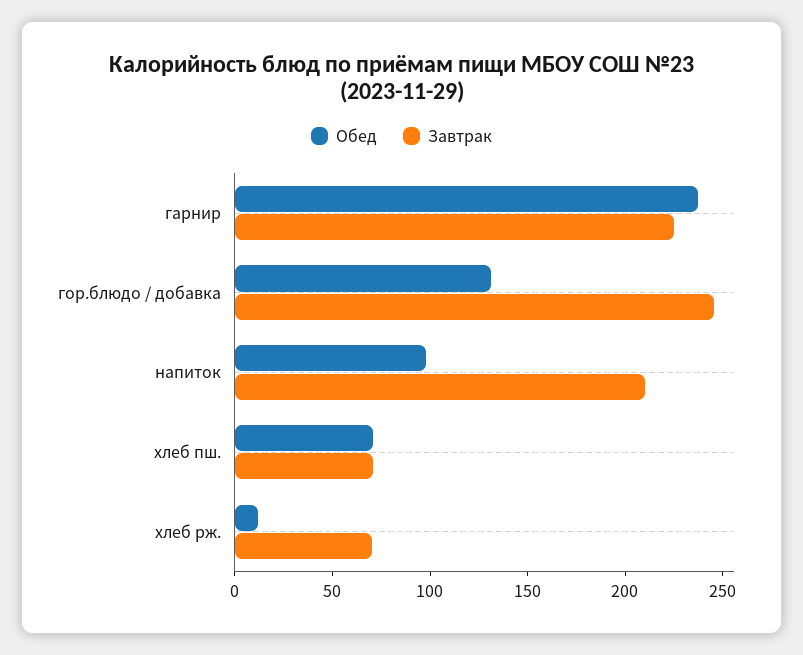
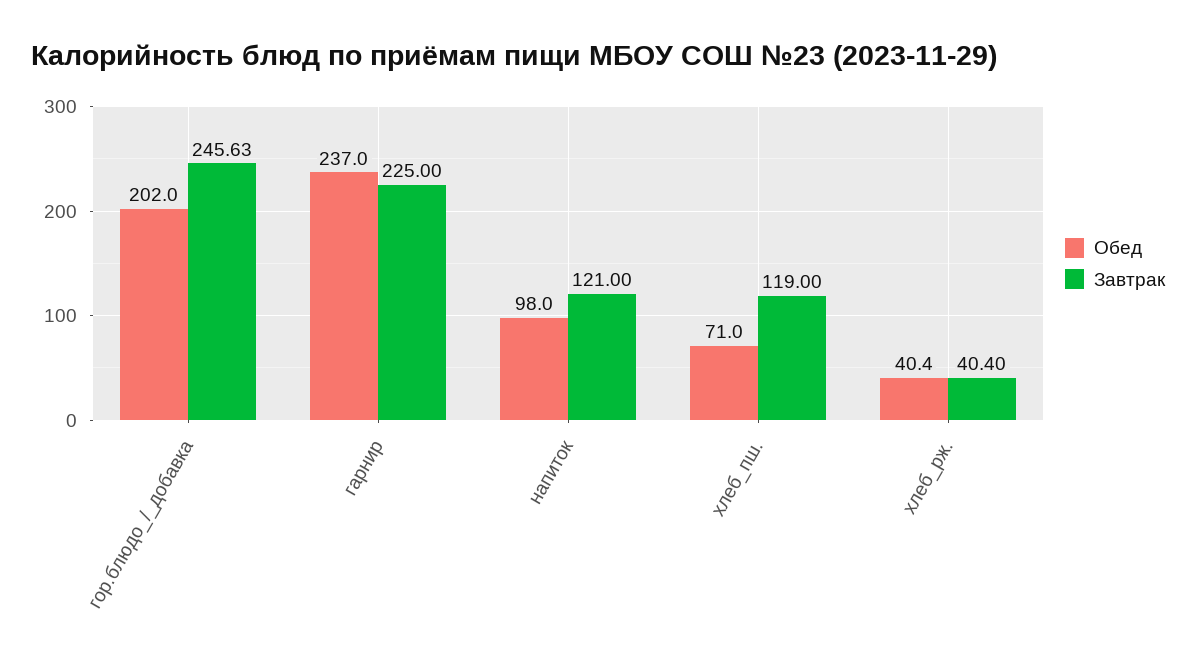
Обед, гор.блюдо / добавка: 130 -> 202
Завтрак, напиток: 210 -> 121
Завтрак, хлеб пш.: 70 -> 119
Обед, хлеб рж.: 10 -> 40.4
Завтрак, хлеб рж.: 70 -> 40.4

